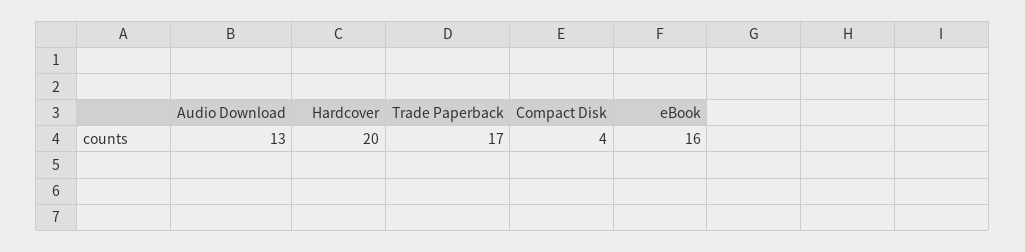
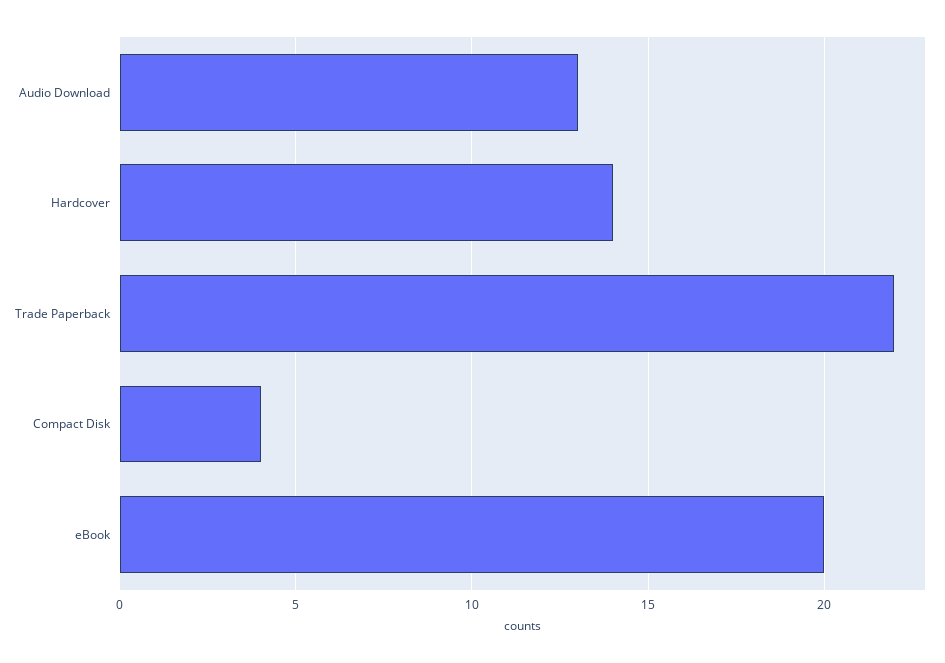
Hardcover: 20 -> 14
Trade Paperback: 17 -> 22
eBook: 16 -> 20

